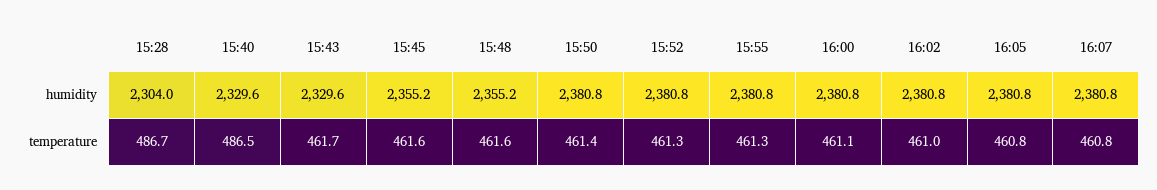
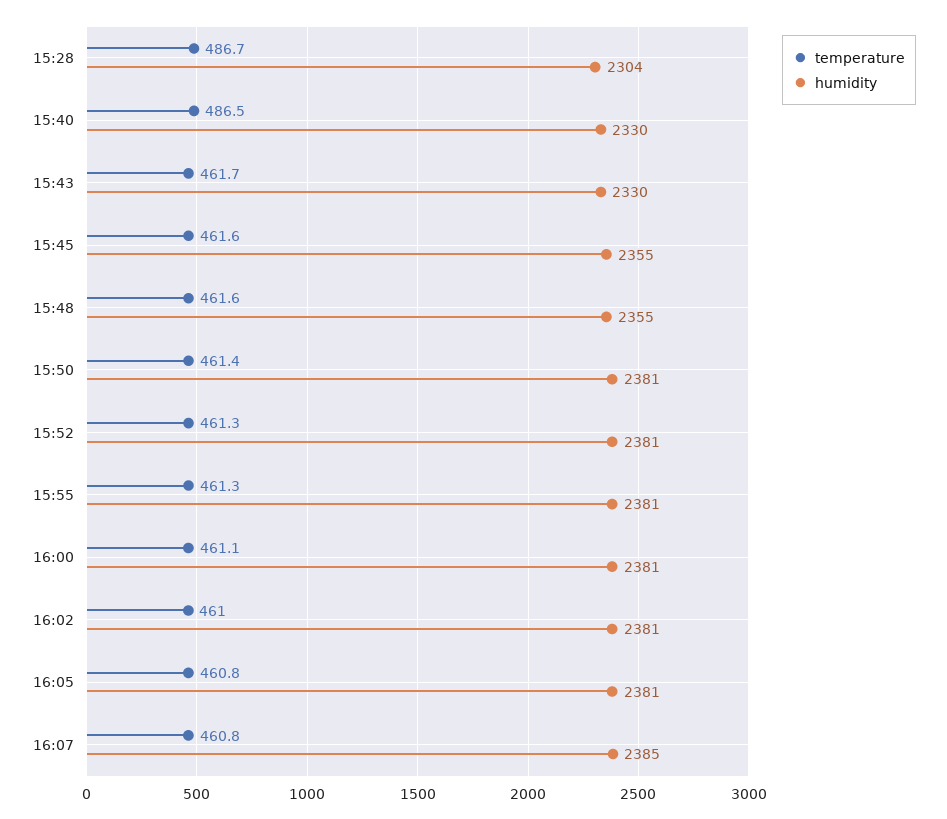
humidity, 16:07: 2380.8 -> 2385

